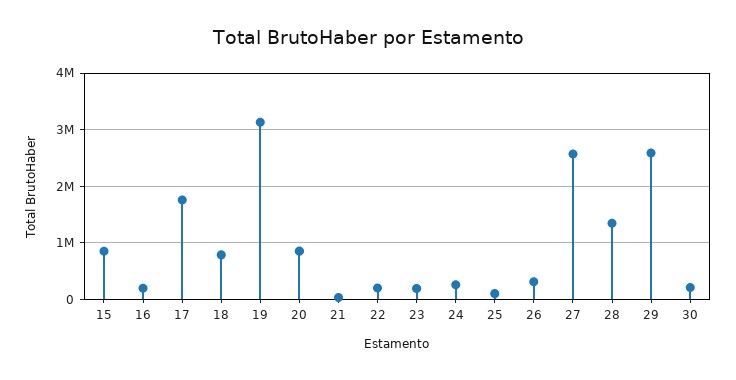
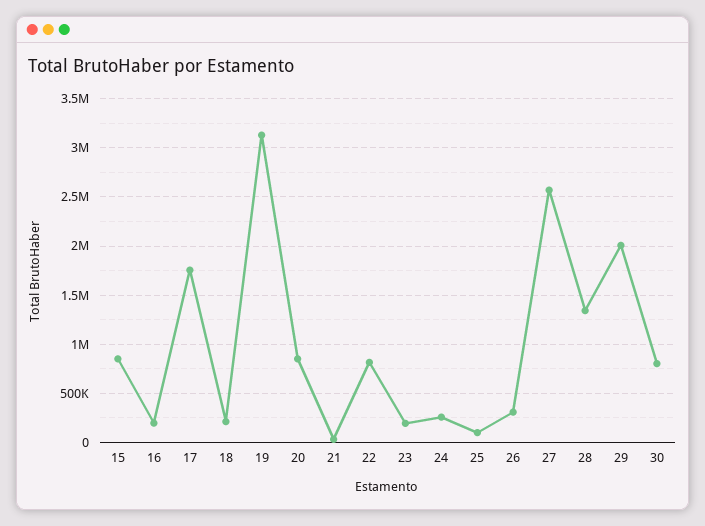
18: 800000 -> 200000
22: 200000 -> 800000
29: 2600000 -> 2000000
30: 200000 -> 800000

